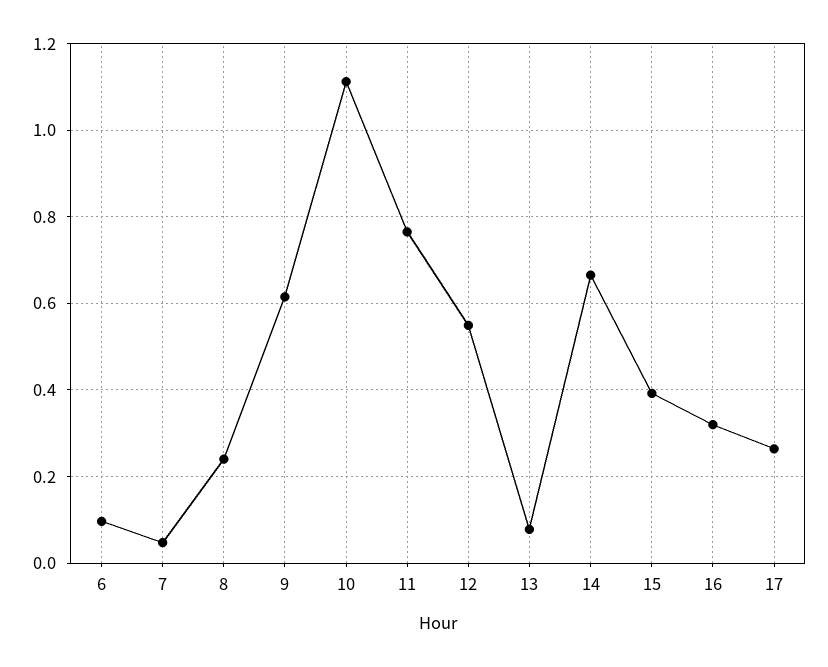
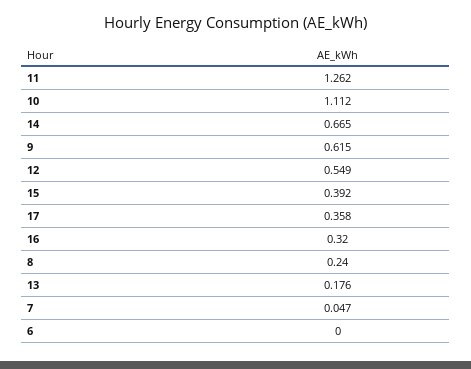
6: 0.1 -> 0
11: 0.76 -> 1.262
13: 0.08 -> 0.176
17: 0.26 -> 0.358

